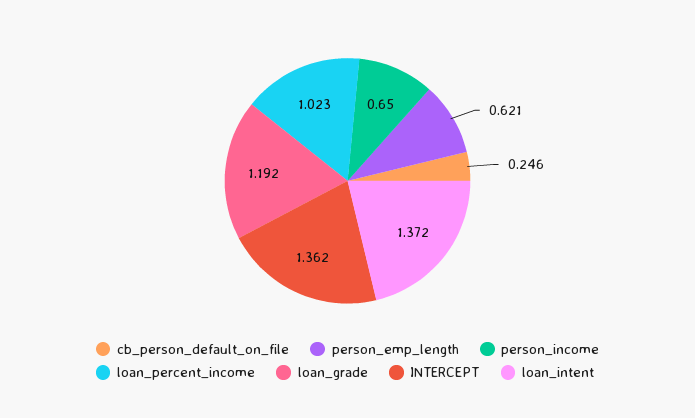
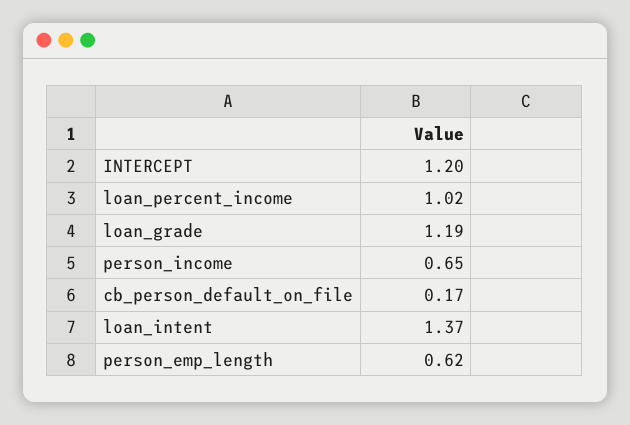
cb_person_default_on_file: 0.246 -> 0.17
INTERCEPT: 1.362 -> 1.2

